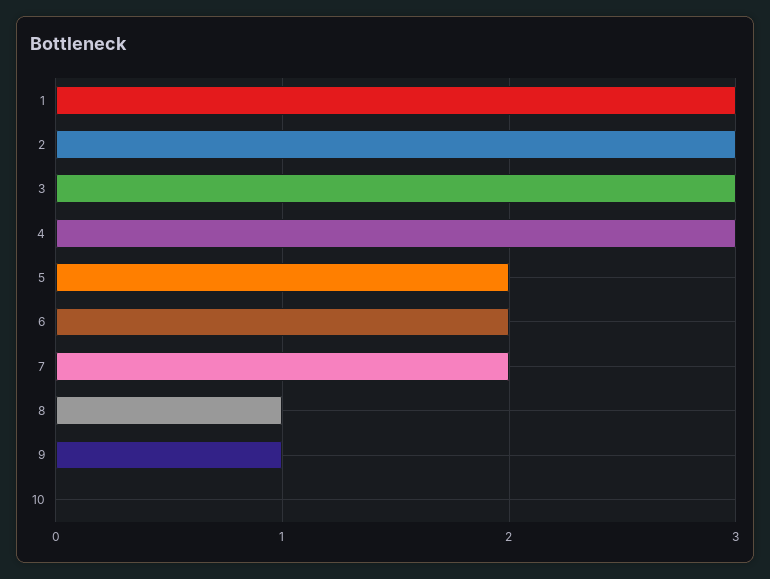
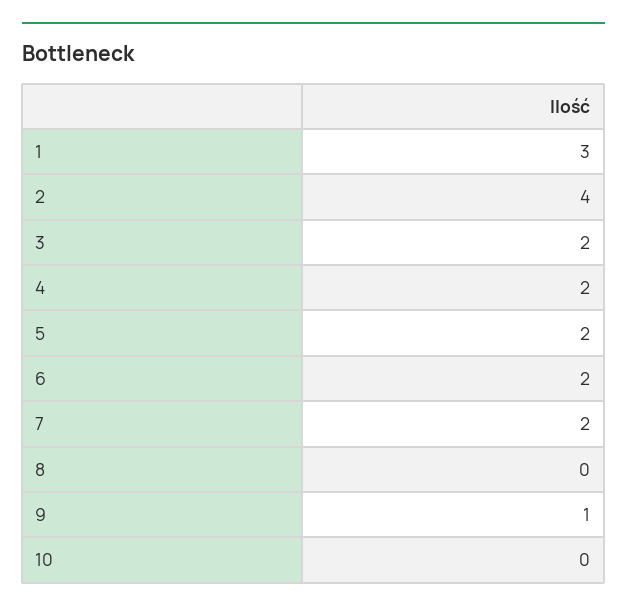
2: 3 -> 4
3: 3 -> 2
4: 3 -> 2
8: 1 -> 0

